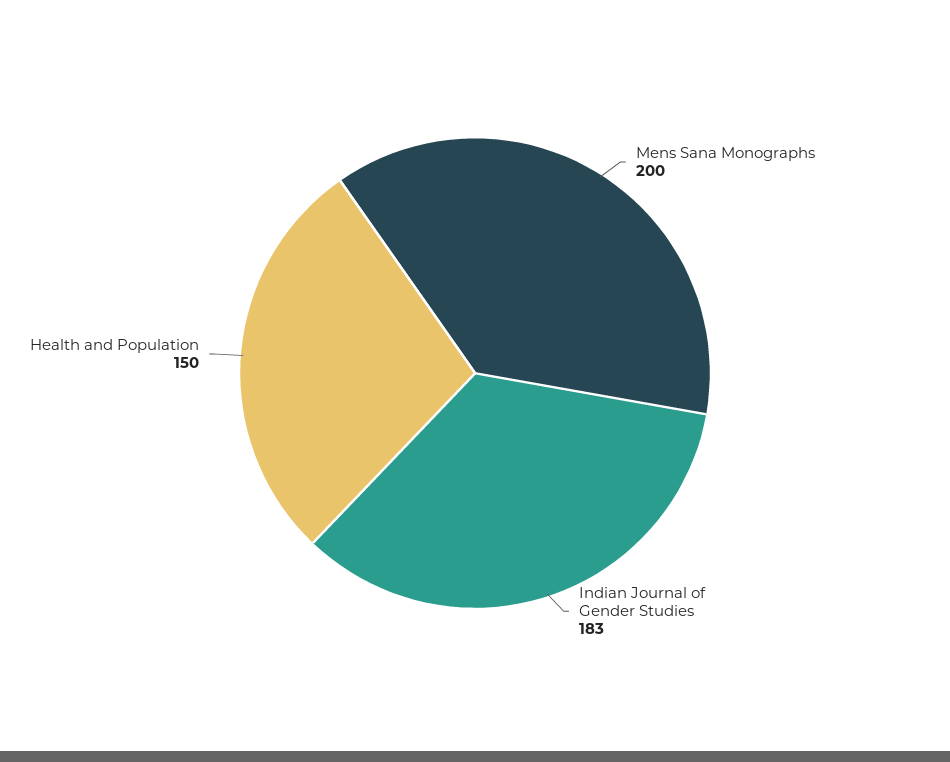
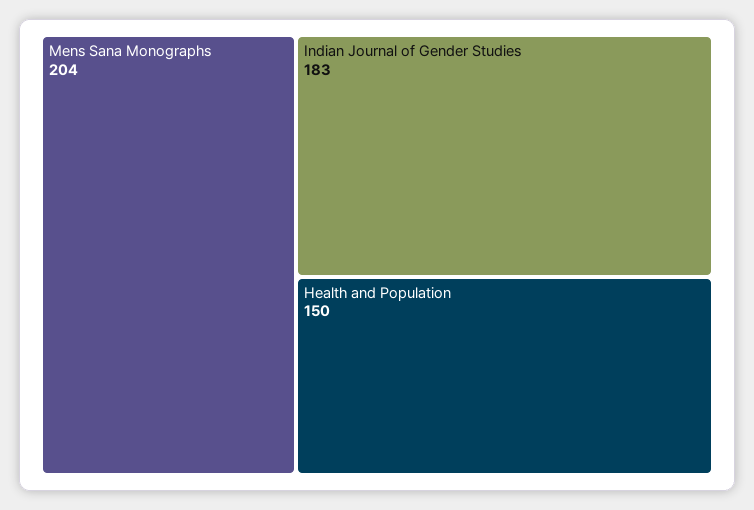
Mens Sana Monographs: 200 -> 204

